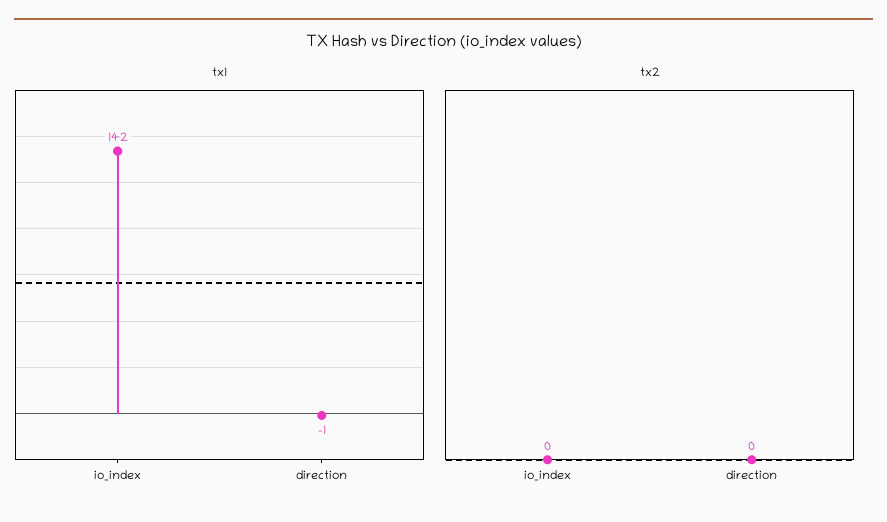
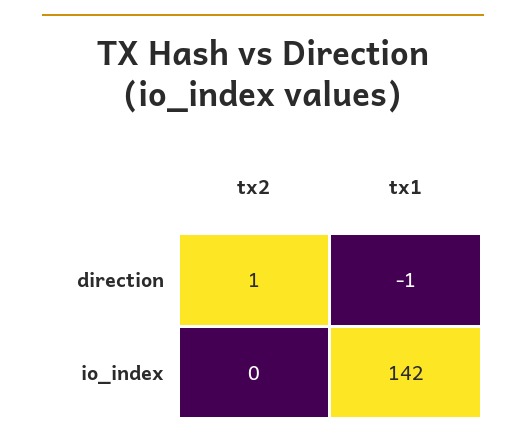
tx2, direction: 0 -> 1

